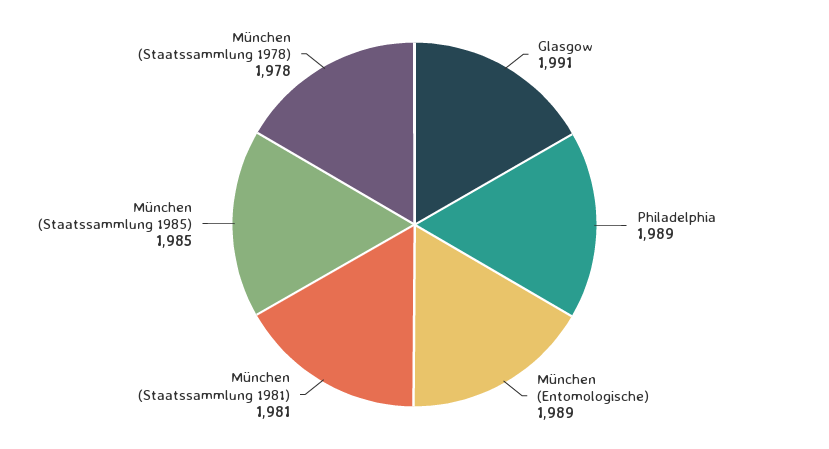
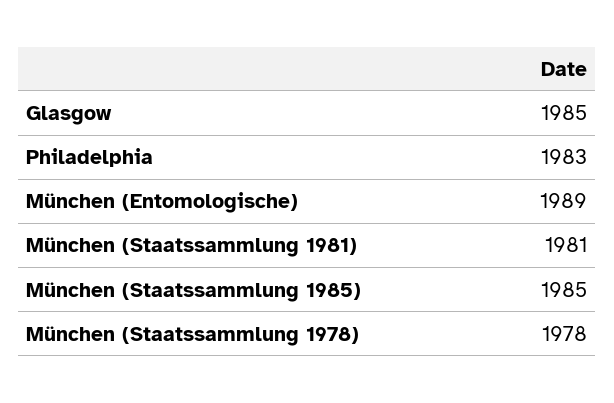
Glasgow: 1991 -> 1985
Philadelphia: 1989 -> 1983

